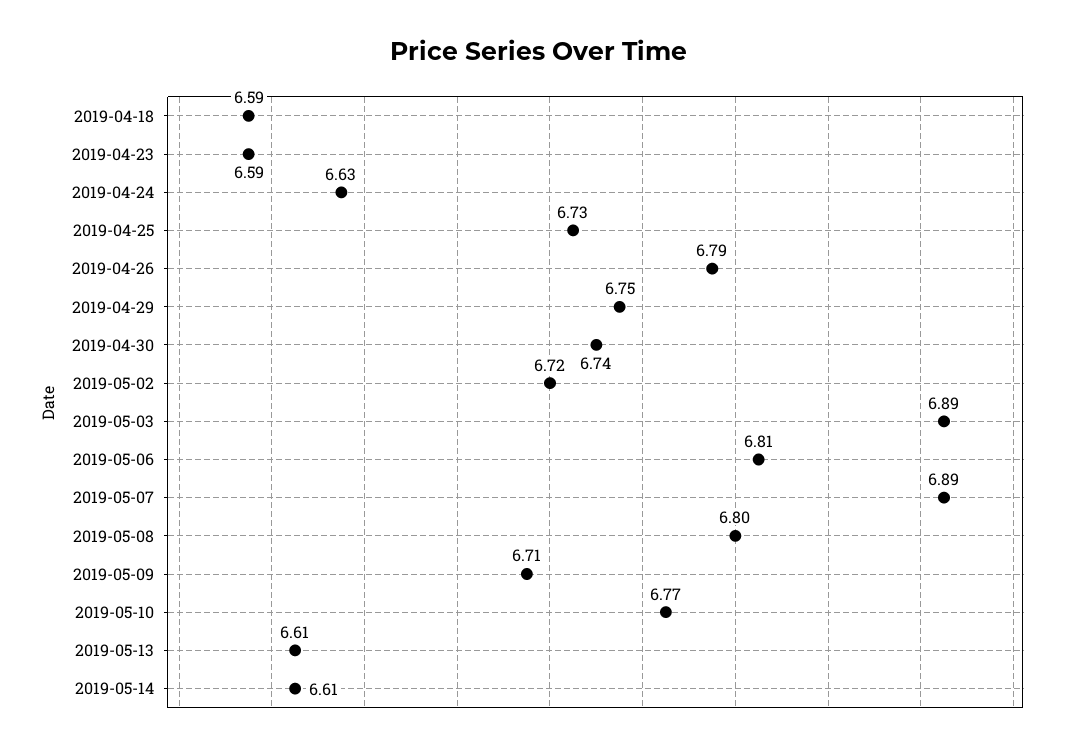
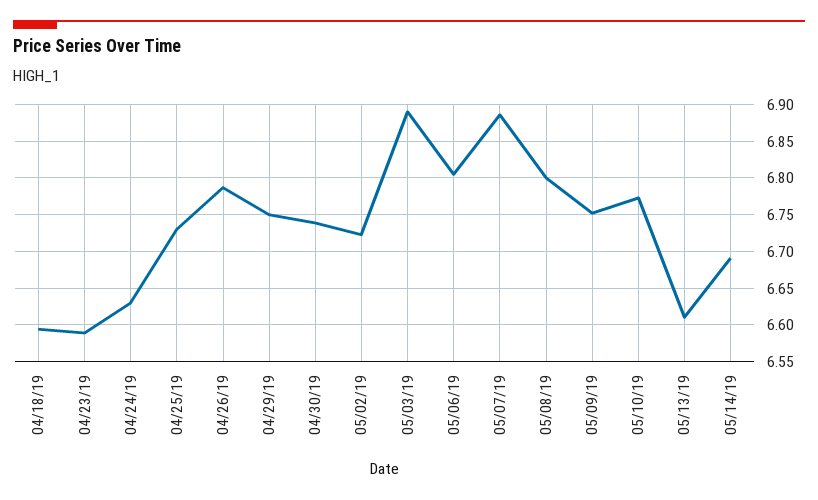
2019-05-09: 6.71 -> 6.75
2019-05-14: 6.61 -> 6.69

